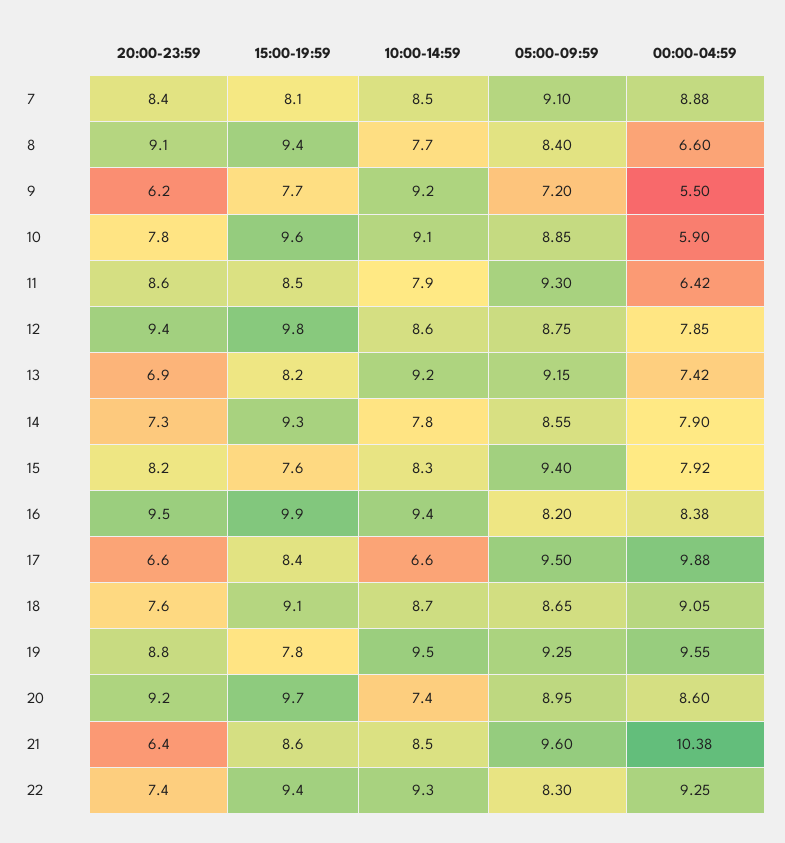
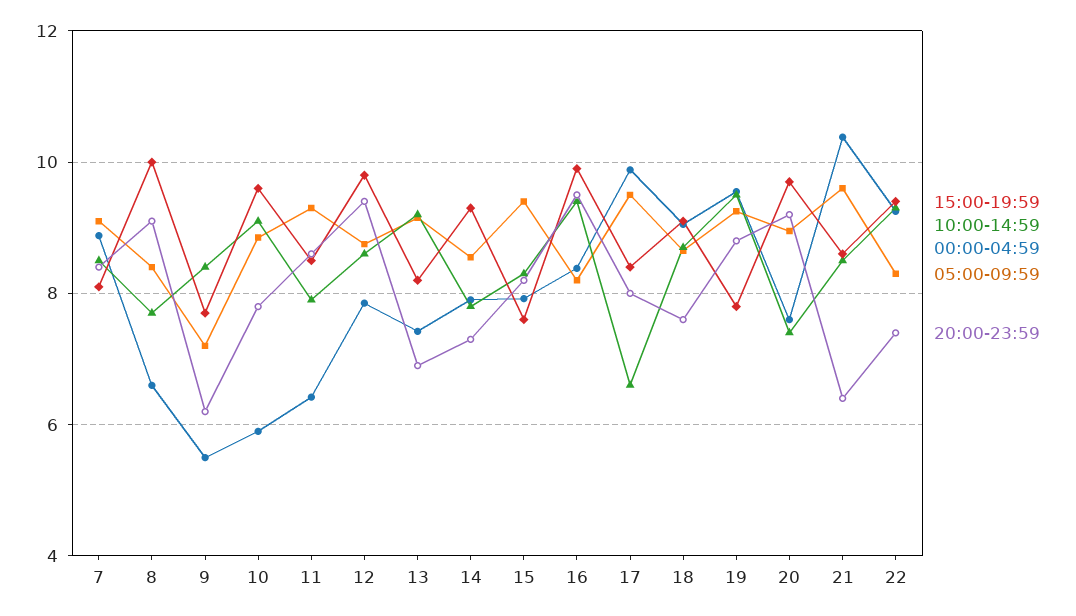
15:00-19:59, 8: 9.4 -> 10
10:00-14:59, 9: 9.2 -> 8.4
20:00-23:59, 17: 6.6 -> 8
00:00-04:59, 20: 8.6 -> 7.6

